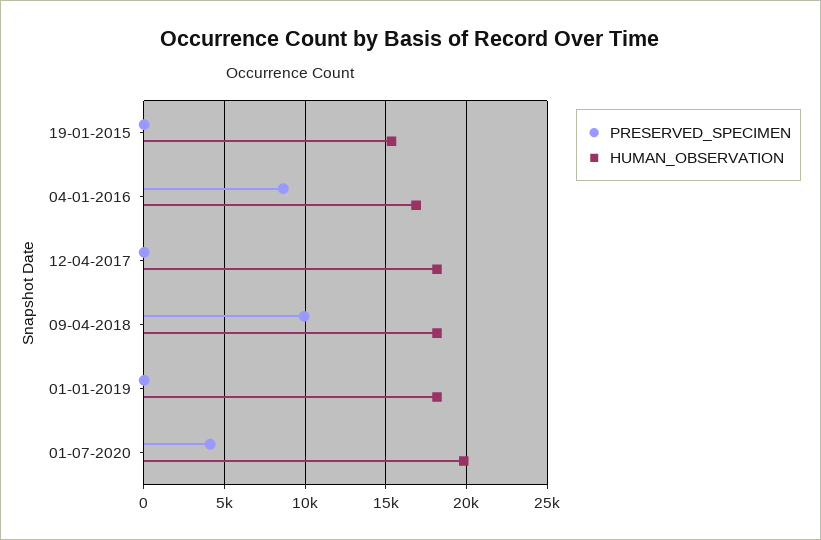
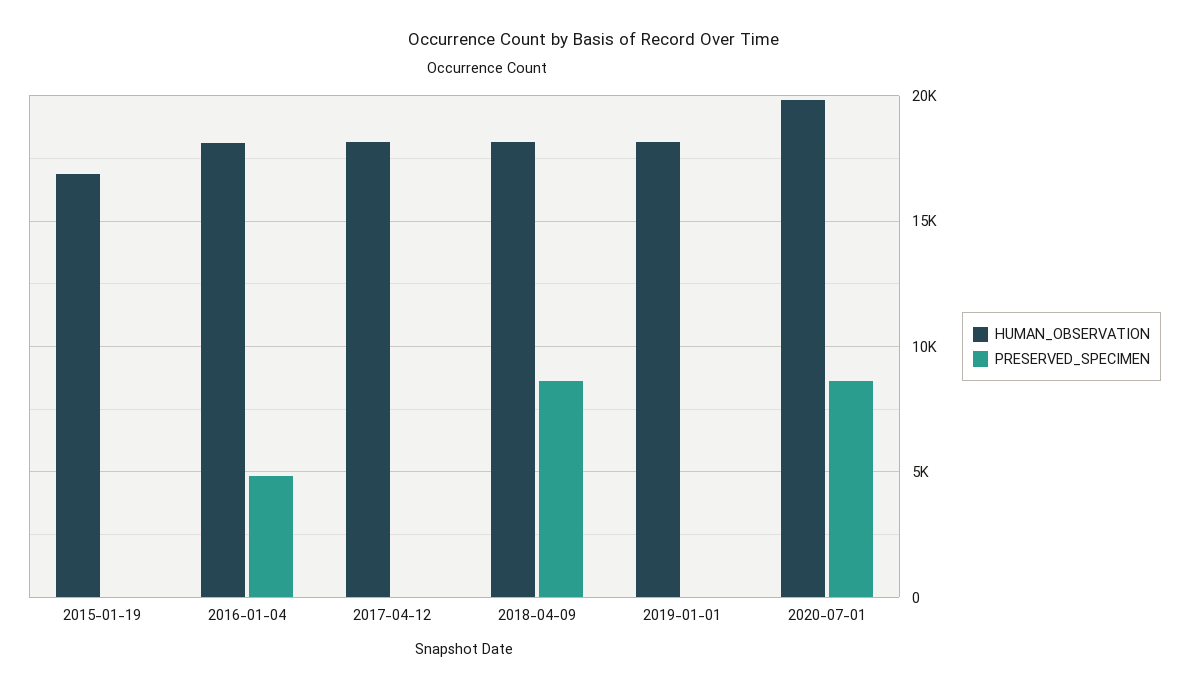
HUMAN_OBSERVATION, 19-01-2015: 15500 -> 17000
PRESERVED_SPECIMEN, 04-01-2016: 8500 -> 5000
HUMAN_OBSERVATION, 04-01-2016: 17000 -> 18000
PRESERVED_SPECIMEN, 09-04-2018: 10000 -> 8500
PRESERVED_SPECIMEN, 01-07-2020: 4000 -> 8500

